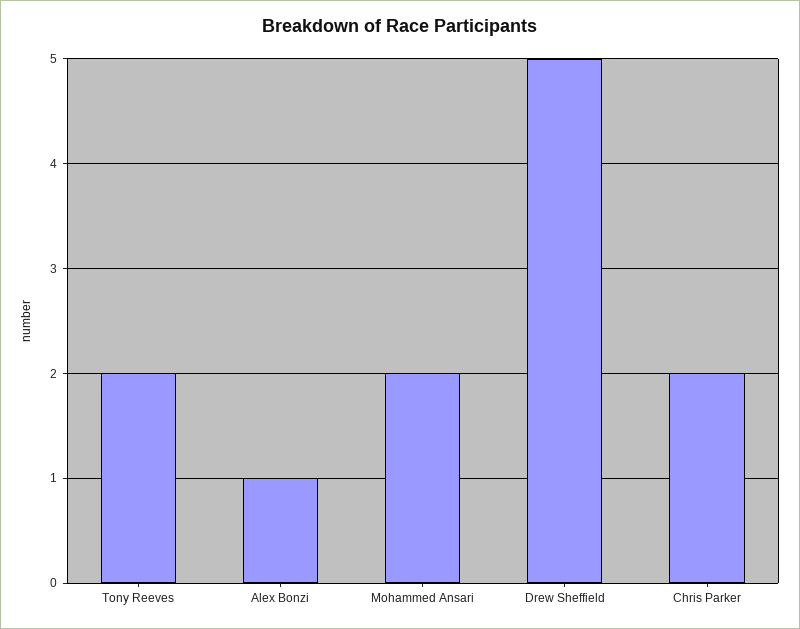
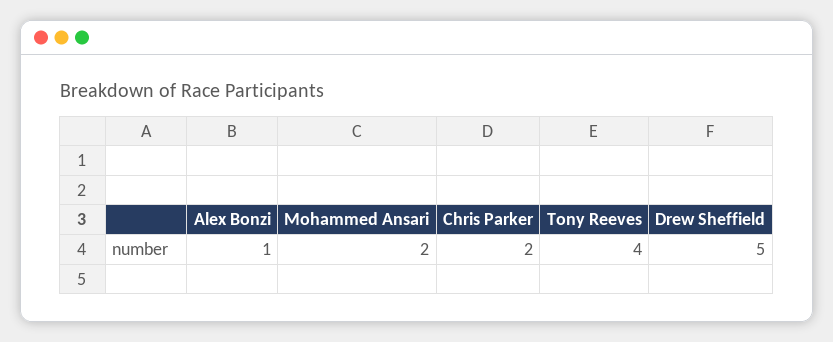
Tony Reeves: 2 -> 4

